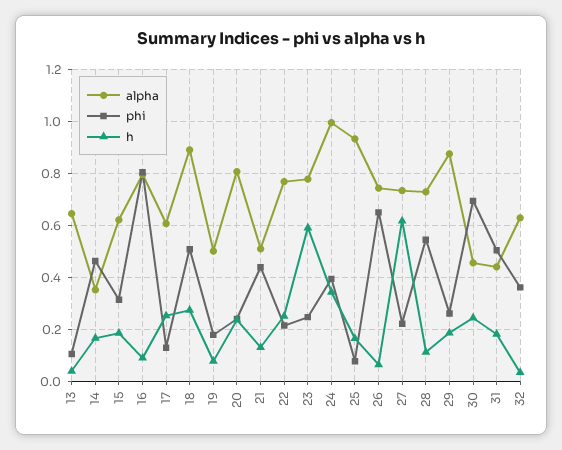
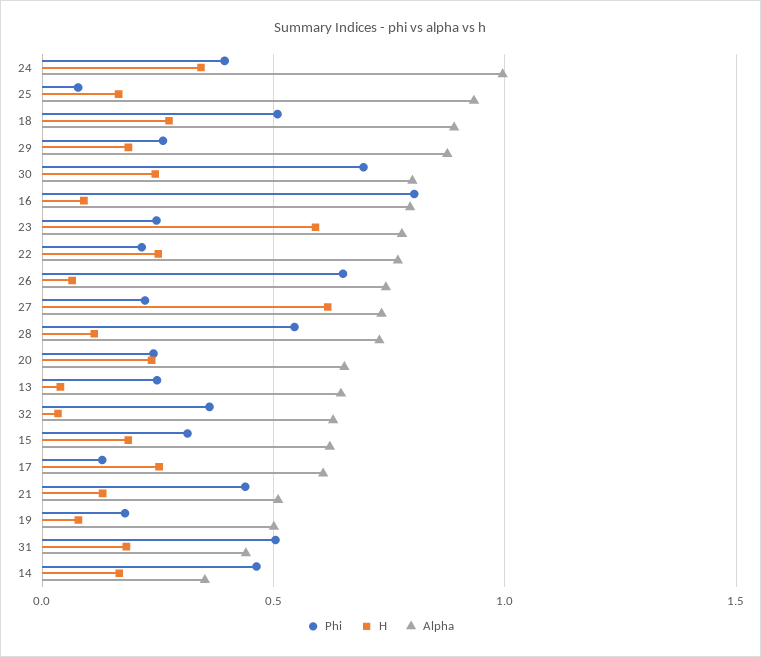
phi, 13: 0.1 -> 0.25
alpha, 20: 0.8 -> 0.65
alpha, 30: 0.45 -> 0.8

